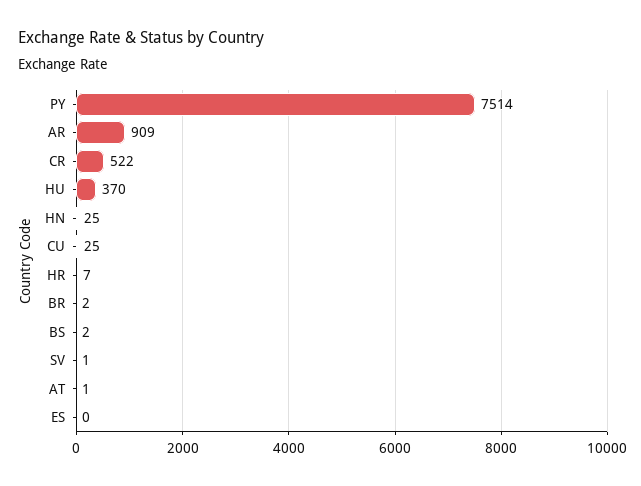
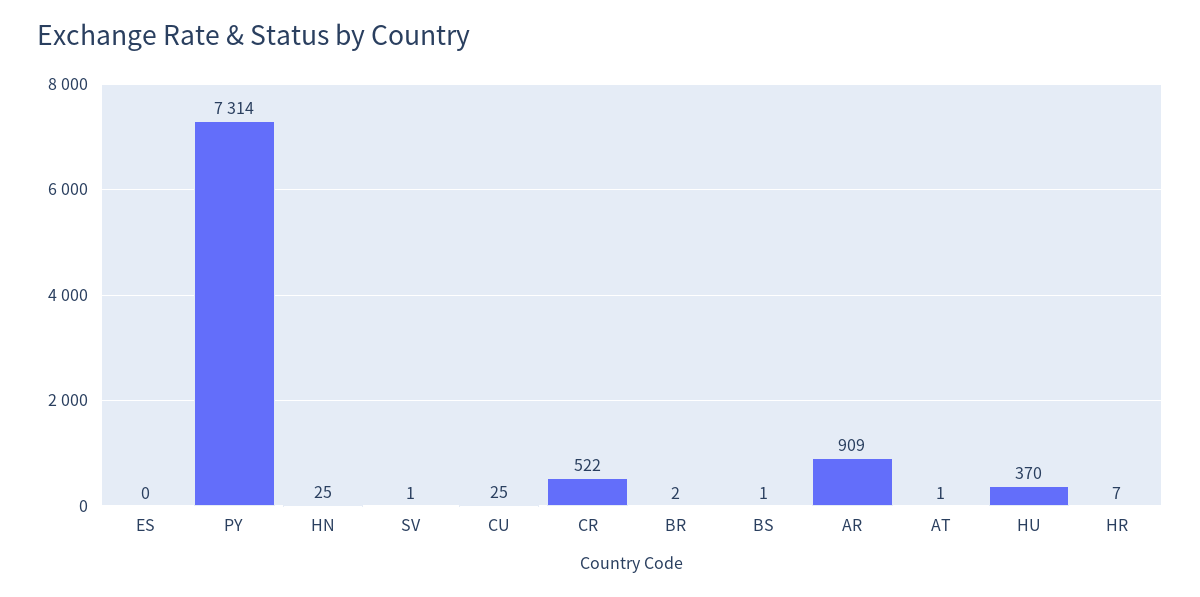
PY: 7514 -> 7314
BS: 2 -> 1

